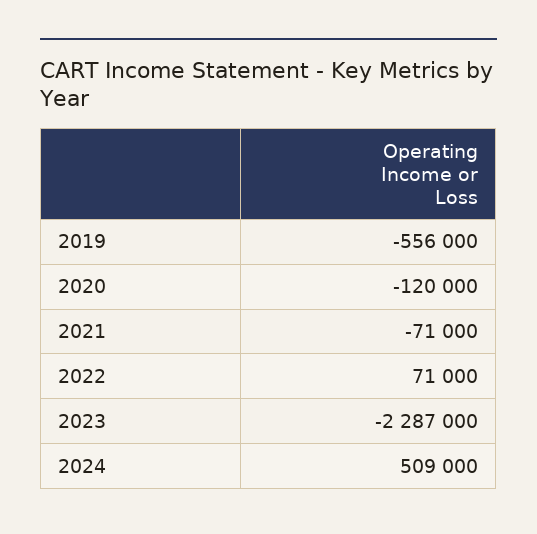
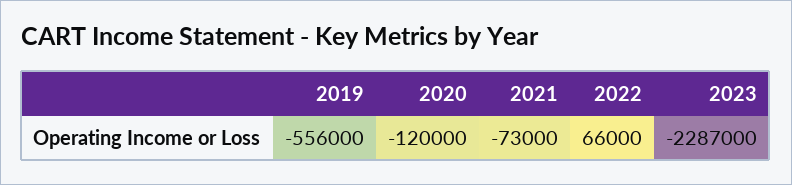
2021: -71000 -> -73000
2022: 71000 -> 66000
2024: 509000 -> none

